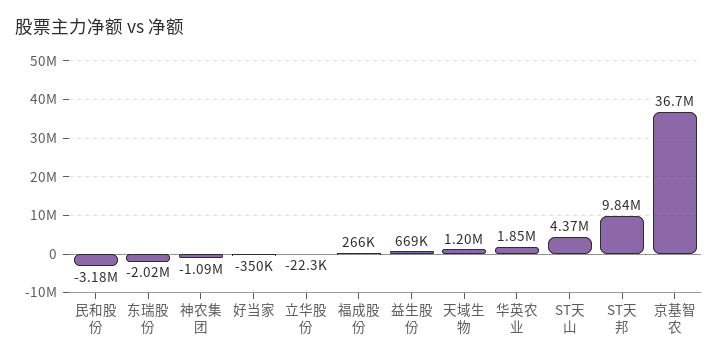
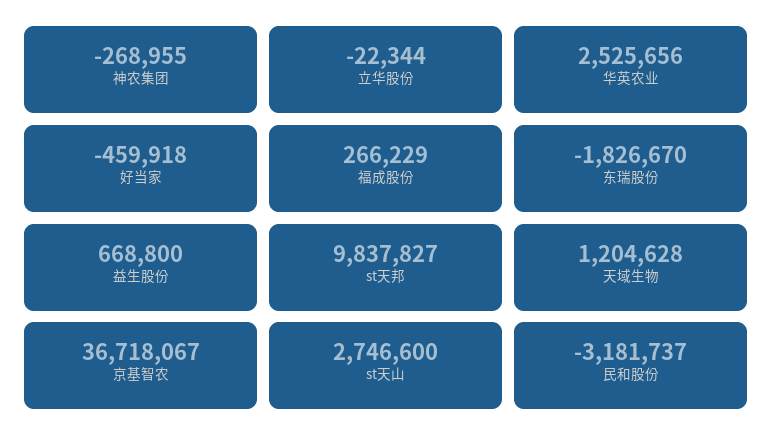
东瑞股份: -2020000 -> -1826670
神农集团: -1090000 -> -268955
好当家: -350000 -> -459918
华英农业: 1850000 -> 2525656
ST天山: 4370000 -> 2746600

